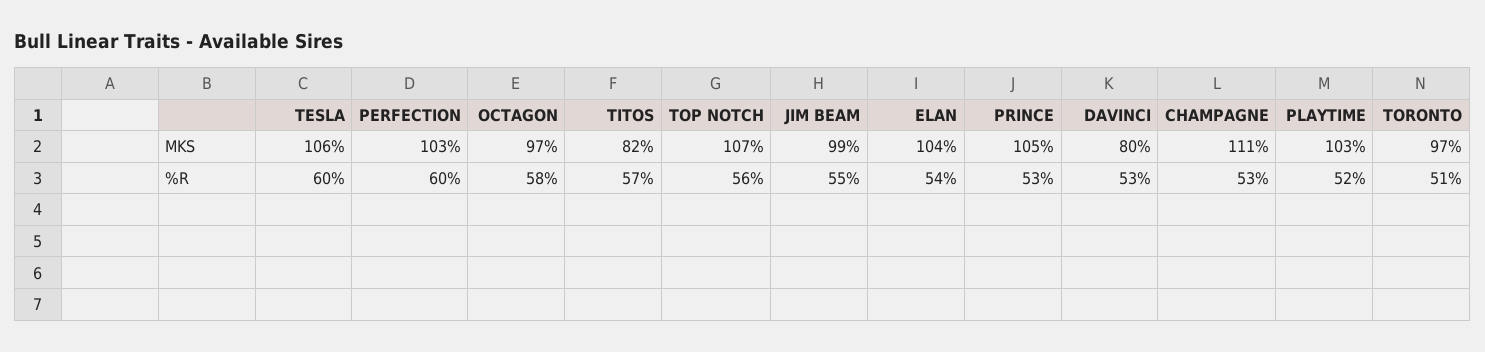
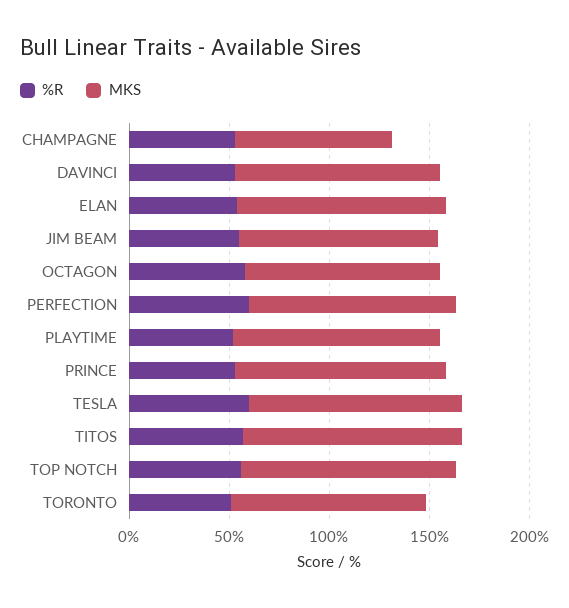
MKS, TITOS: 82 -> 110
MKS, DAVINCI: 80 -> 100
MKS, CHAMPAGNE: 111 -> 80

